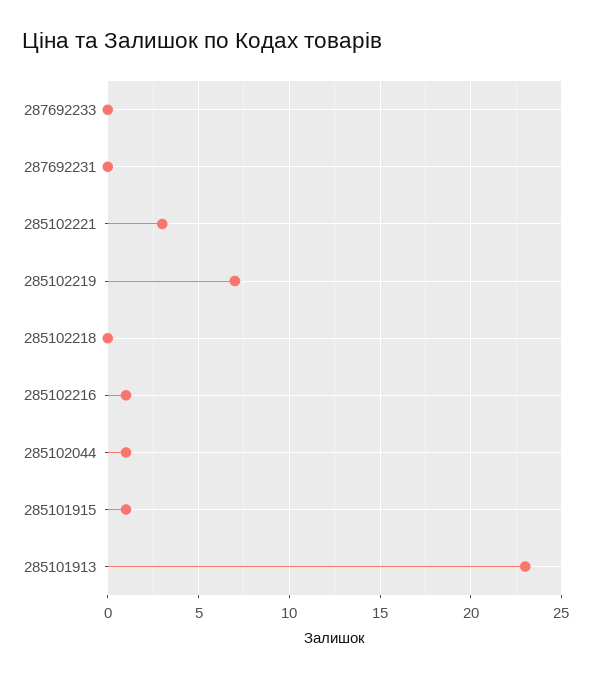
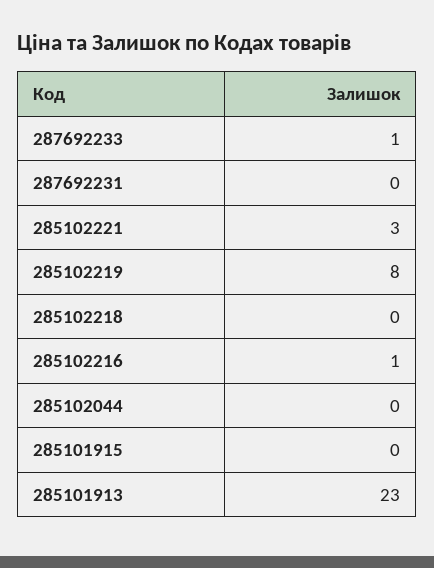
287692233: 0 -> 1
285102219: 7 -> 8
285102044: 1 -> 0
285101915: 1 -> 0

